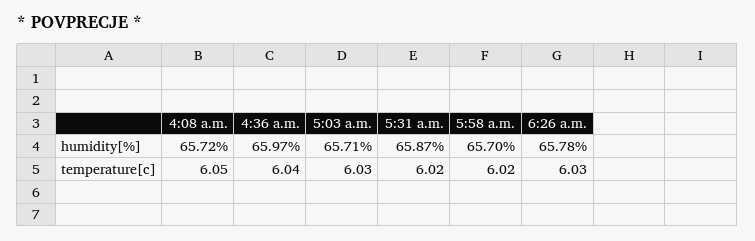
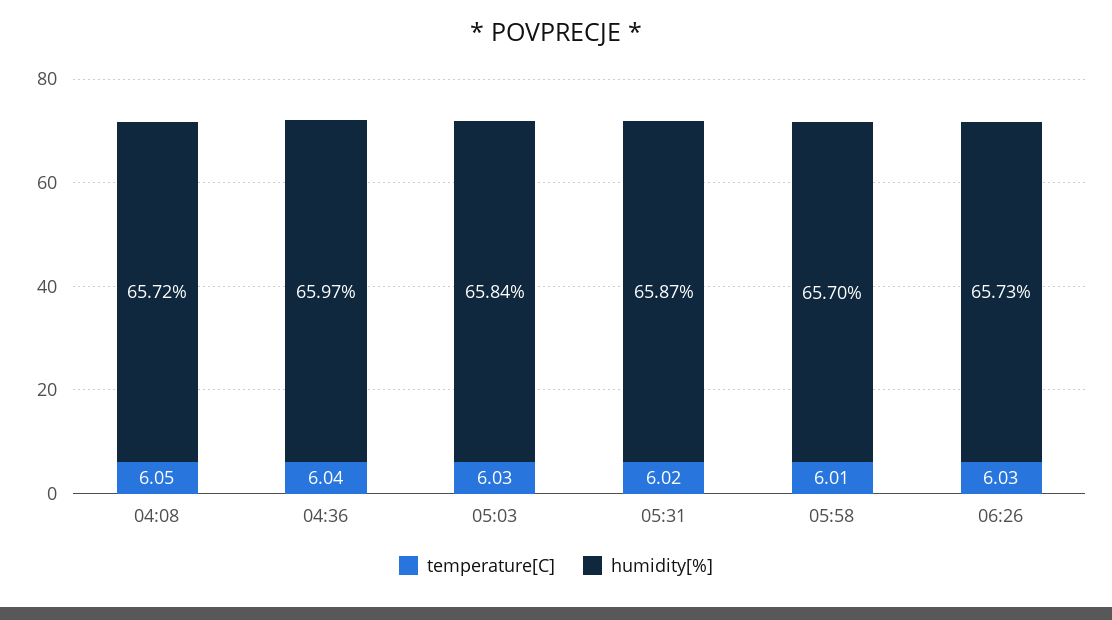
humidity[%], 5:03 a.m.: 65.71 -> 65.84
humidity[%], 6:26 a.m.: 65.78 -> 65.73
temperature[c], 5:58 a.m.: 6.02 -> 6.01

